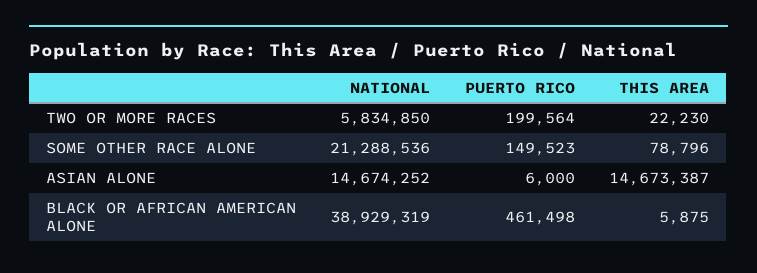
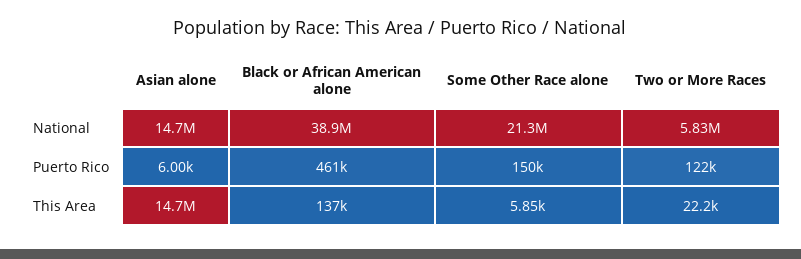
PUERTO RICO, TWO OR MORE RACES: 199564 -> 122000
THIS AREA, SOME OTHER RACE ALONE: 78796 -> 5850
THIS AREA, BLACK OR AFRICAN AMERICAN ALONE: 5875 -> 137000

